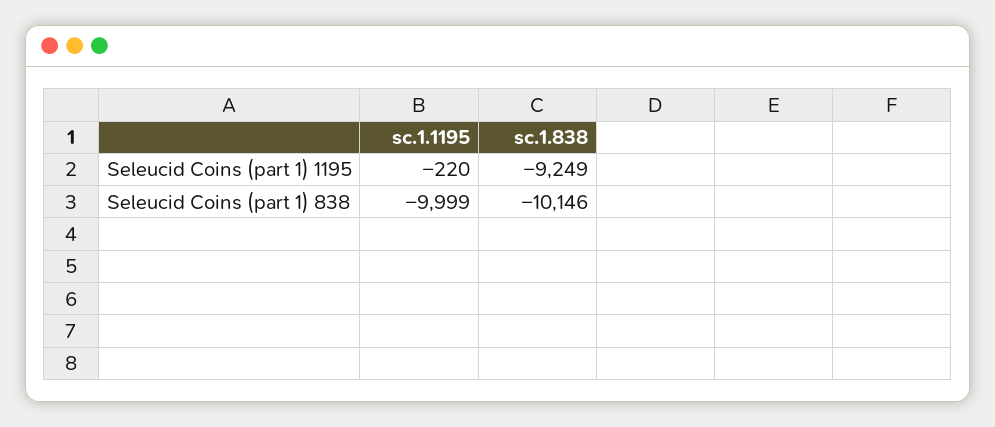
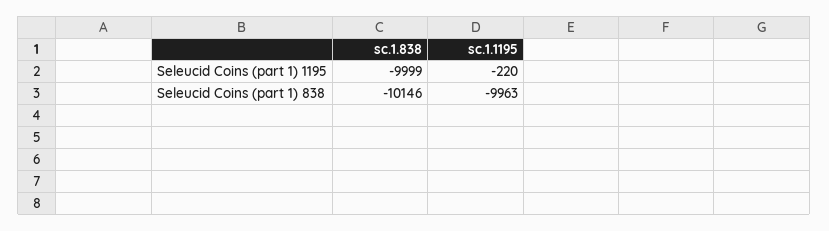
sc.1.838, Seleucid Coins (part 1) 1195: -9249 -> -9999
sc.1.1195, Seleucid Coins (part 1) 838: -9999 -> -9963

